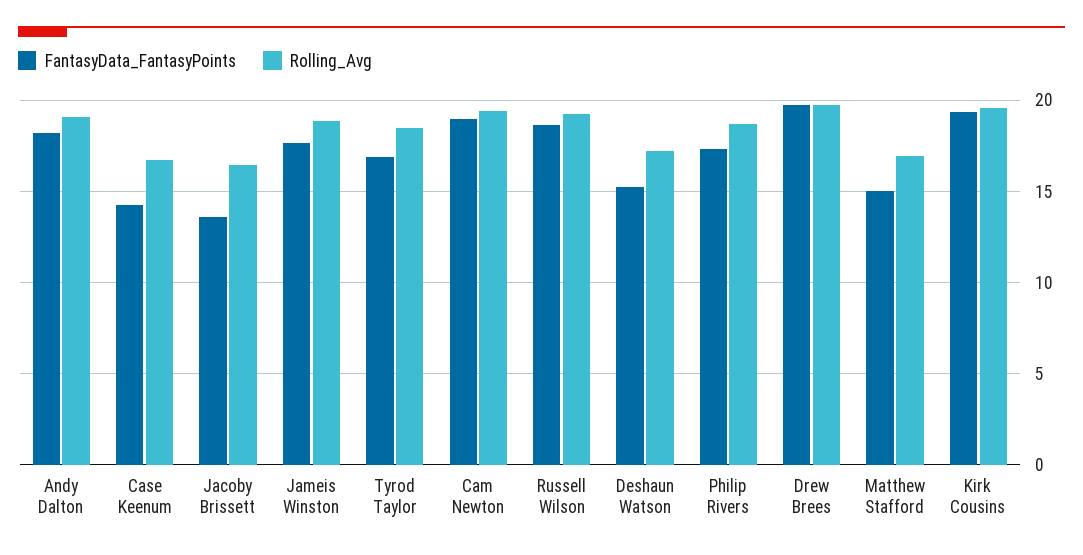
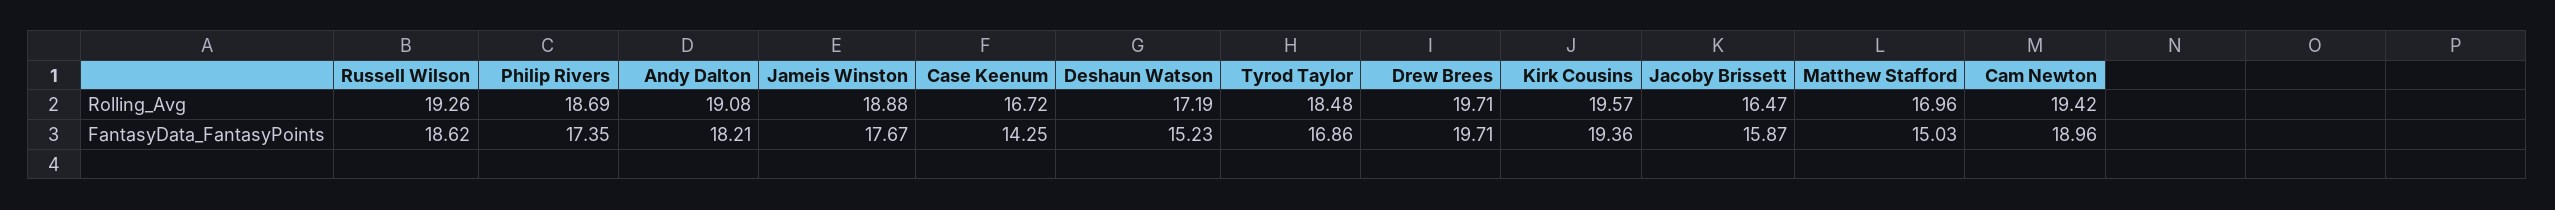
FantasyData_FantasyPoints, Jacoby Brissett: 13.5 -> 15.87

